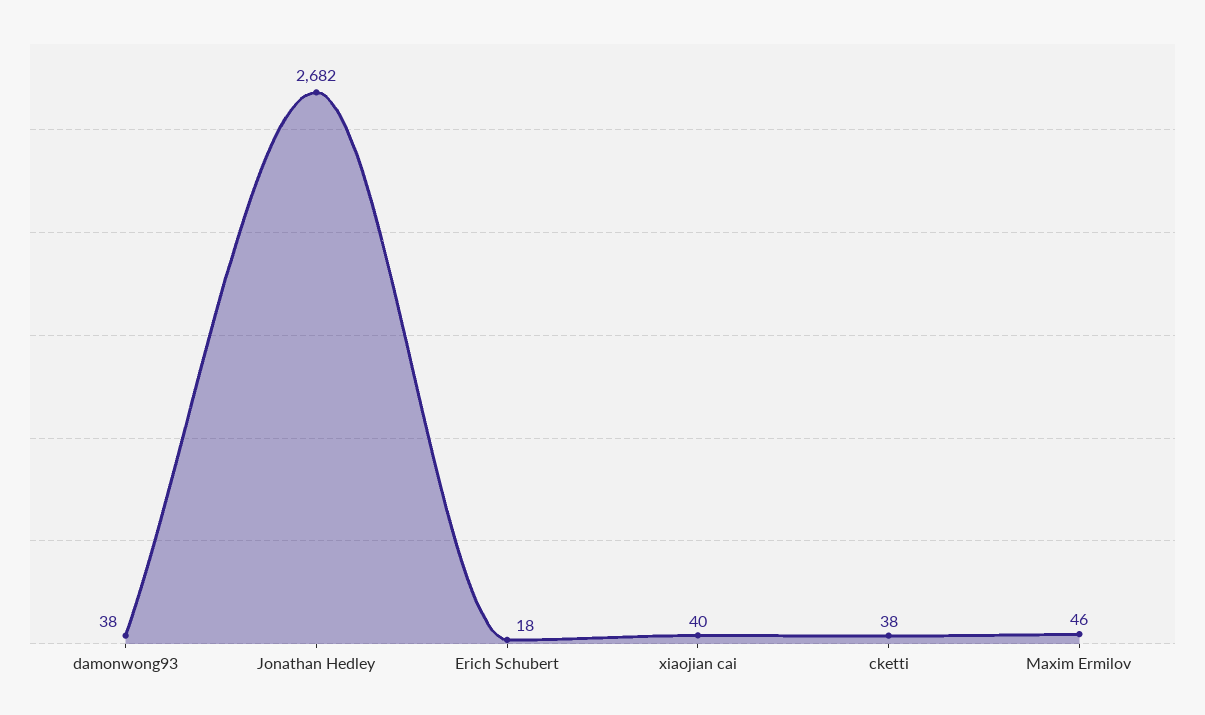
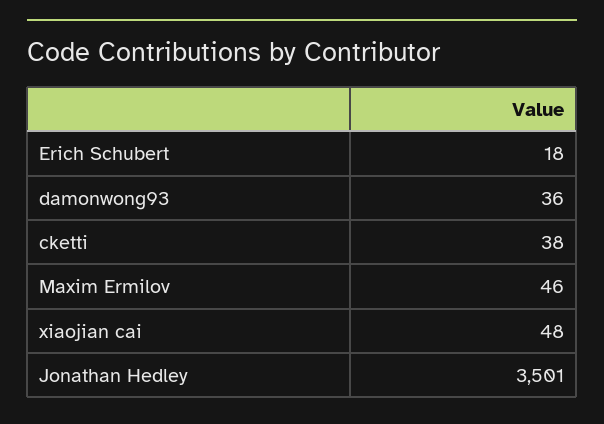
damonwong93: 38 -> 36
Jonathan Hedley: 2682 -> 3501
xiaojian cai: 40 -> 48

